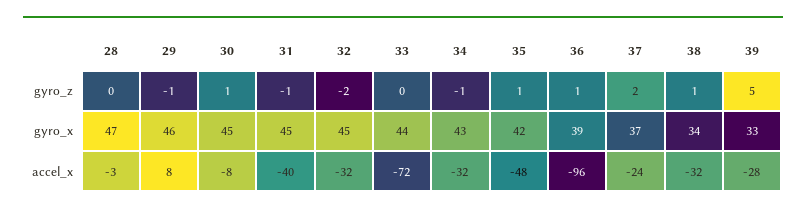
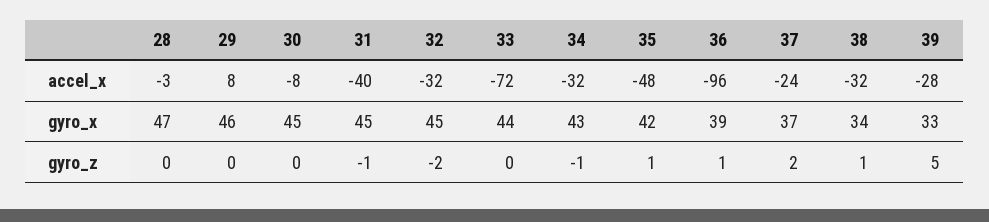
29, gyro_z: -1 -> 0
30, gyro_z: 1 -> 0

